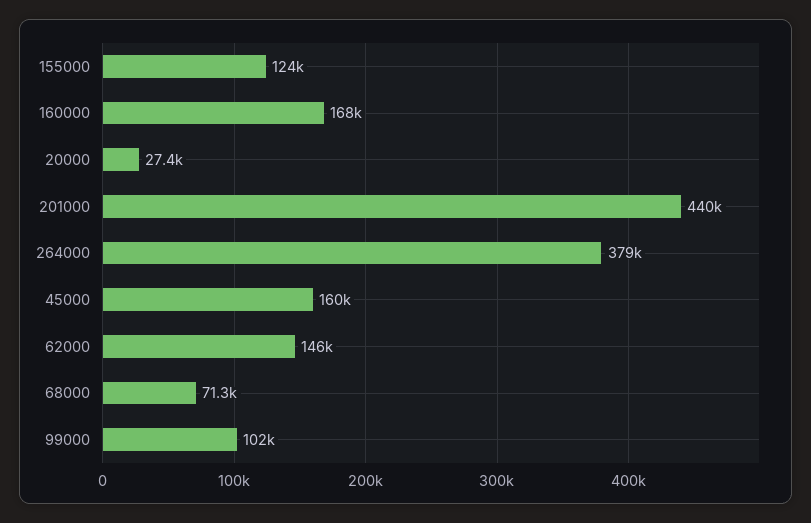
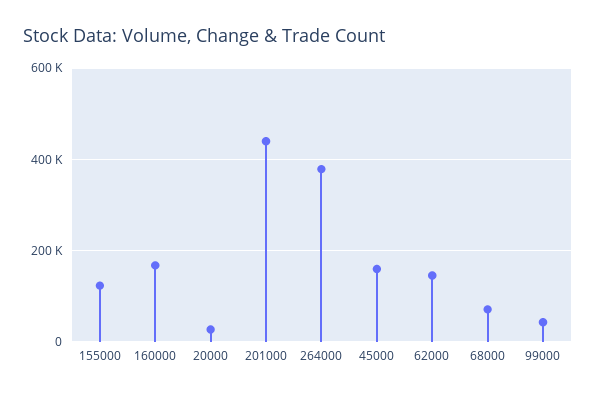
99000: 102000 -> 40000

